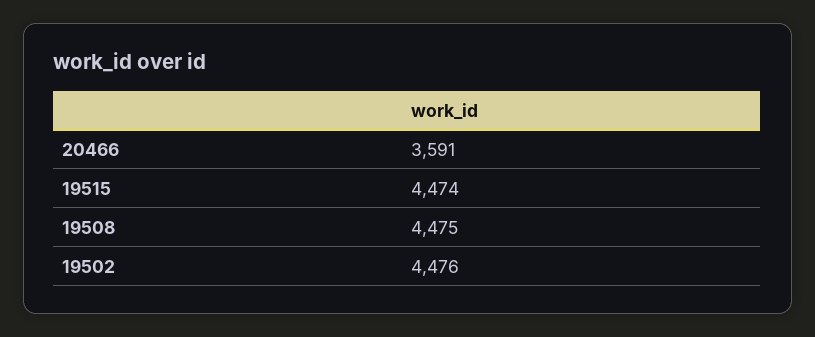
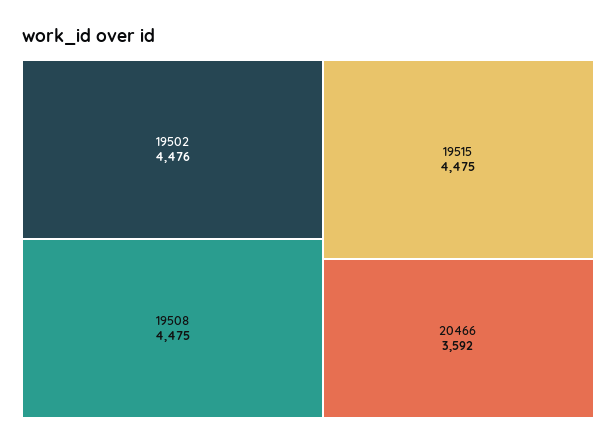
20466: 3591 -> 3592
19515: 4474 -> 4475

